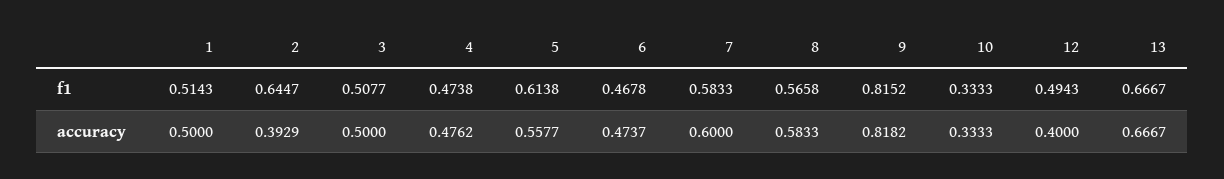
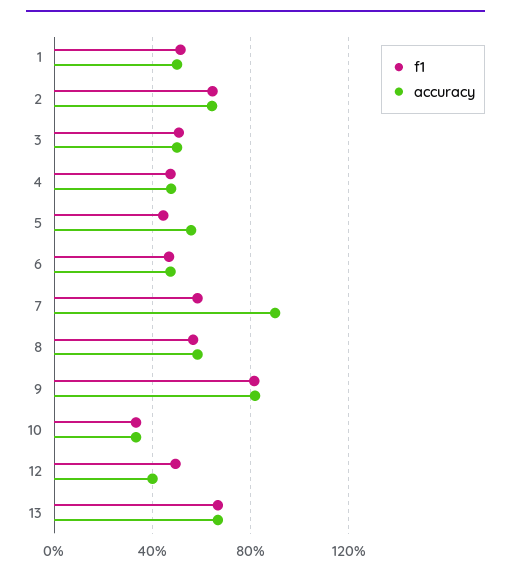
f1, 5: 0.6138 -> 0.45
accuracy, 2: 0.3929 -> 0.65
accuracy, 7: 0.6 -> 0.9

